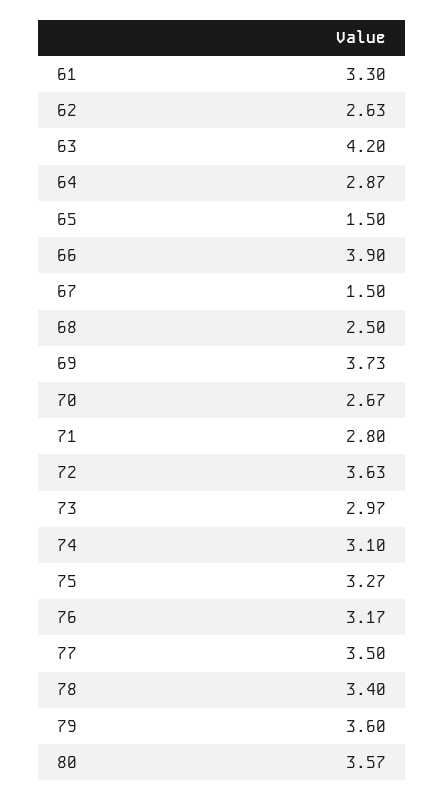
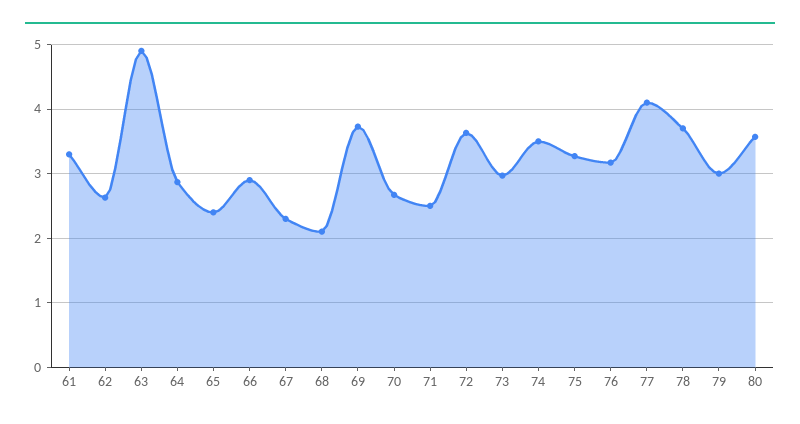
63: 4.2 -> 4.9
65: 1.5 -> 2.4
66: 3.9 -> 2.9
67: 1.5 -> 2.3
68: 2.5 -> 2.1
71: 2.8 -> 2.5
74: 3.1 -> 3.5
77: 3.5 -> 4.1
78: 3.4 -> 3.7
79: 3.6 -> 3

